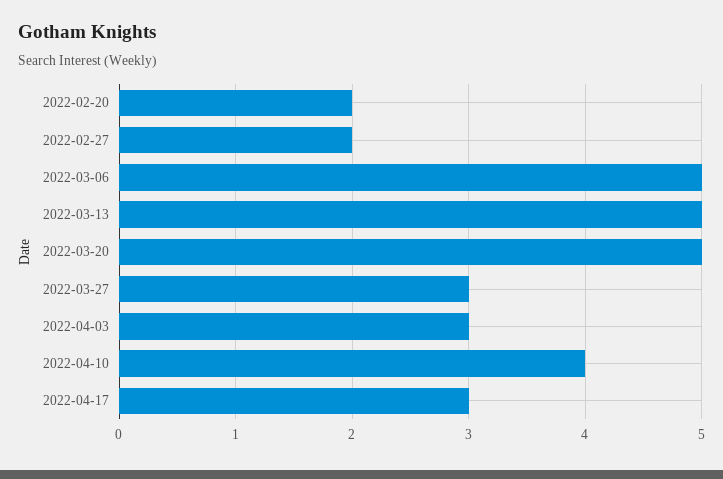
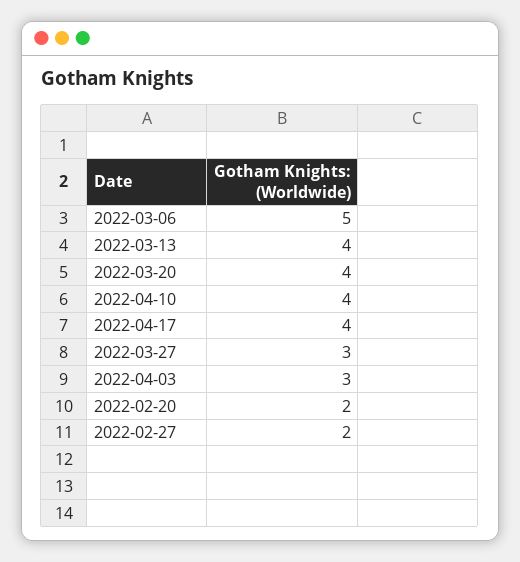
2022-03-13: 5 -> 4
2022-03-20: 5 -> 4
2022-04-17: 3 -> 4

